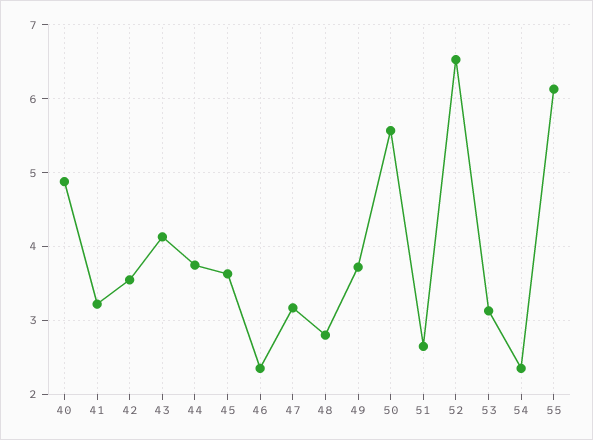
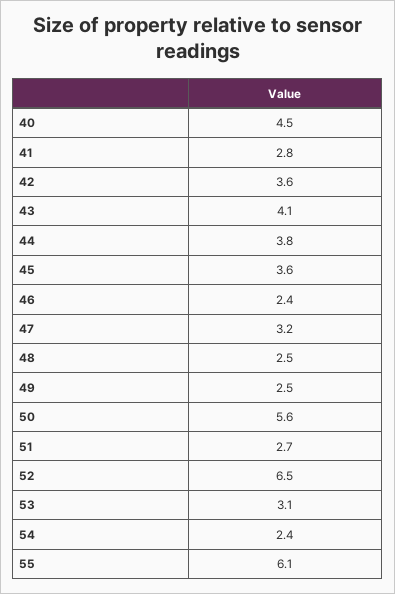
40: 4.9 -> 4.5
41: 3.2 -> 2.8
48: 2.8 -> 2.5
49: 3.7 -> 2.5

